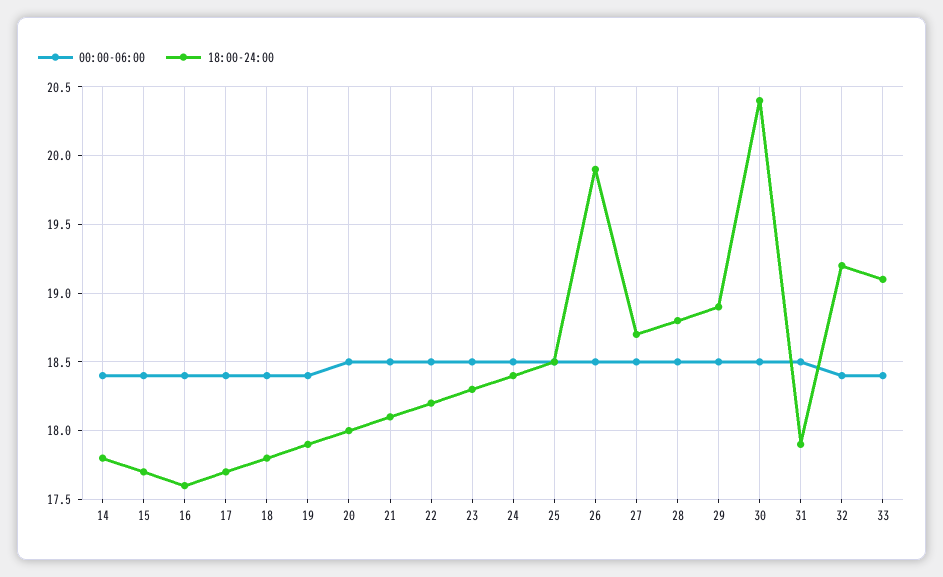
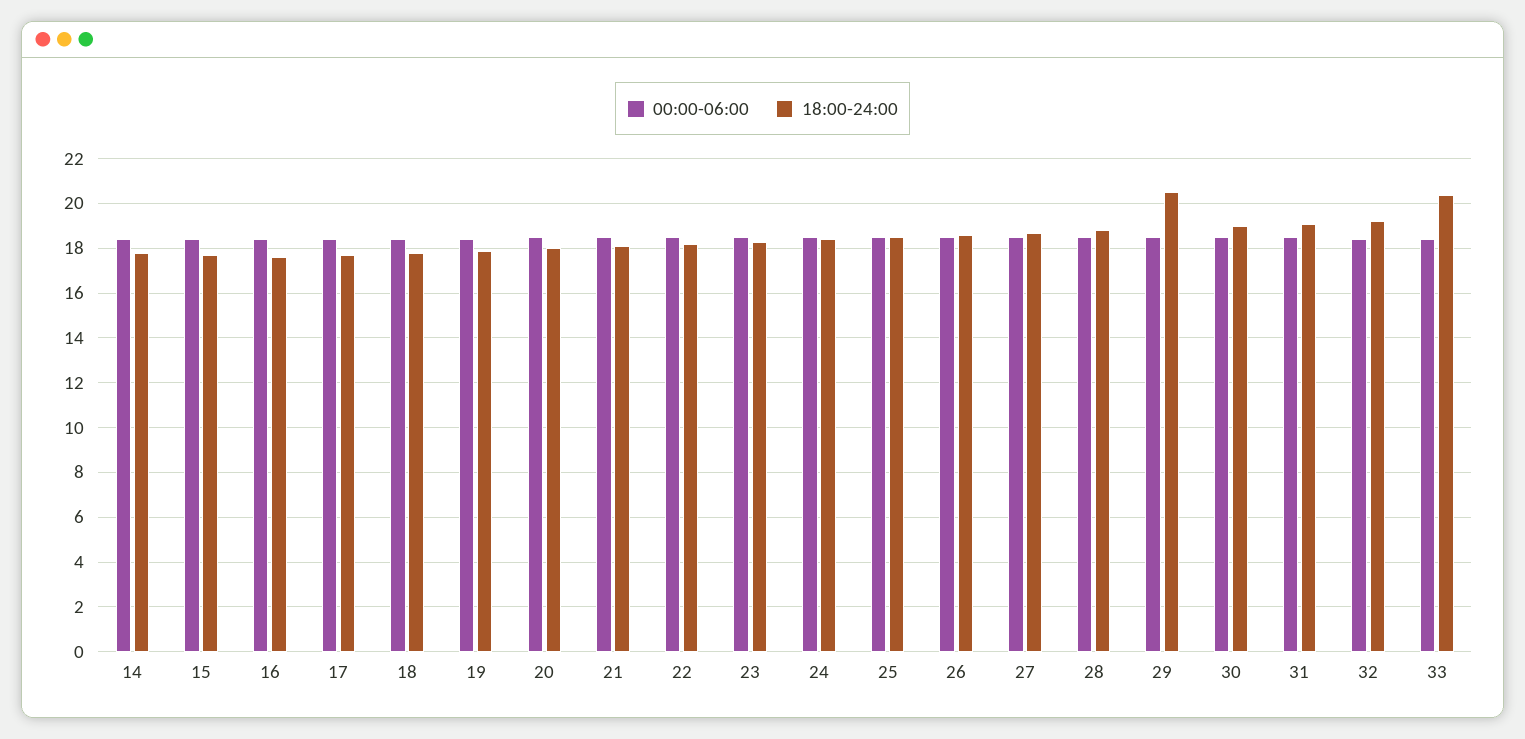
18:00-24:00, 26: 19.9 -> 18.5
18:00-24:00, 29: 18.9 -> 20.5
18:00-24:00, 30: 20.4 -> 19
18:00-24:00, 31: 17.9 -> 19
18:00-24:00, 33: 19.1 -> 20.5

